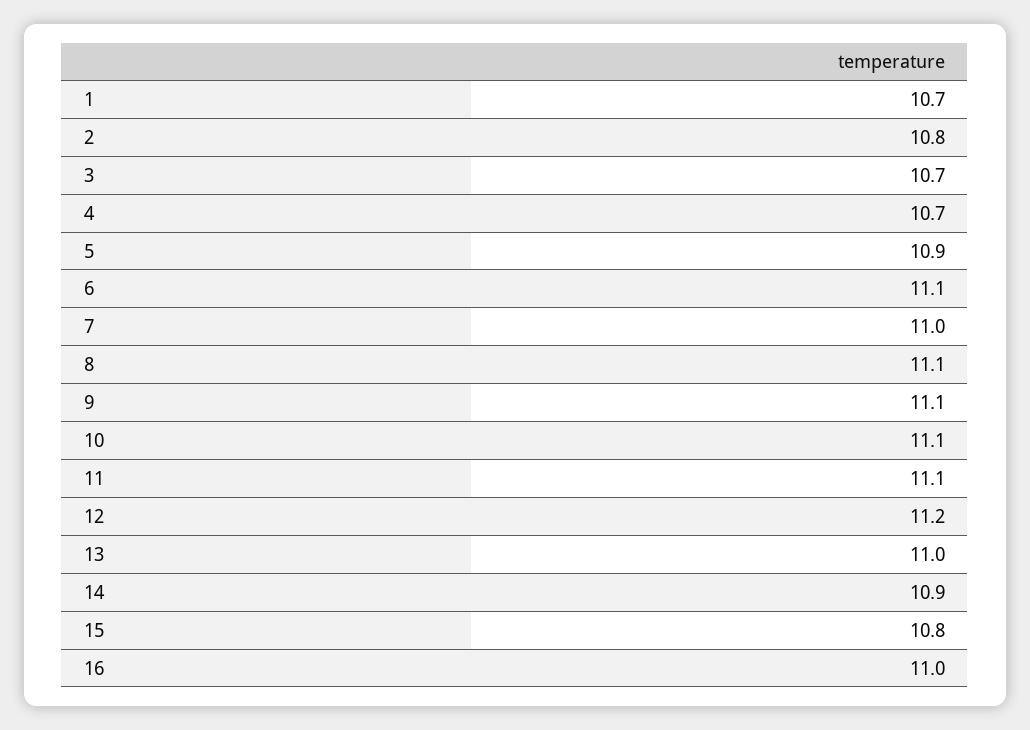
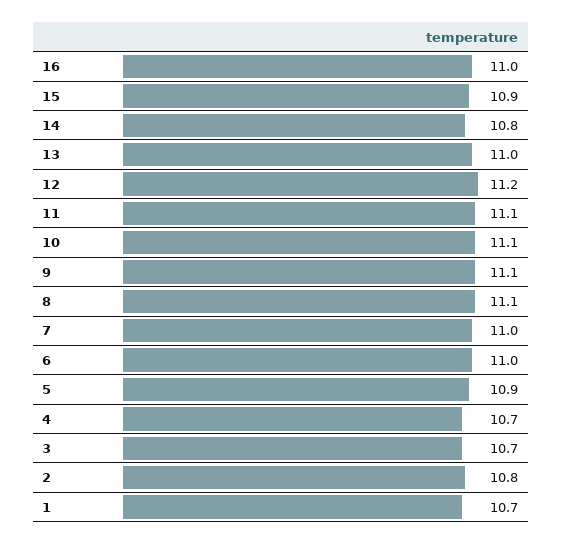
6: 11.1 -> 11
14: 10.9 -> 10.8
15: 10.8 -> 10.9

